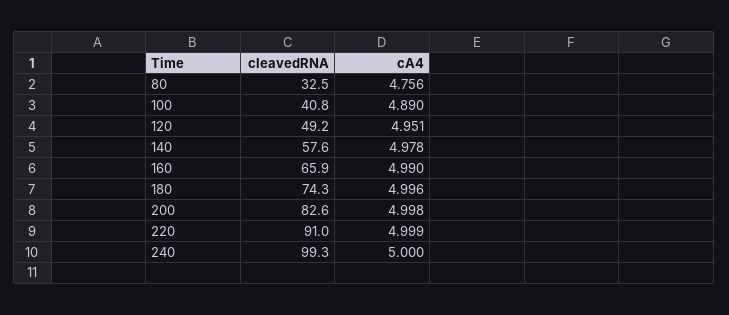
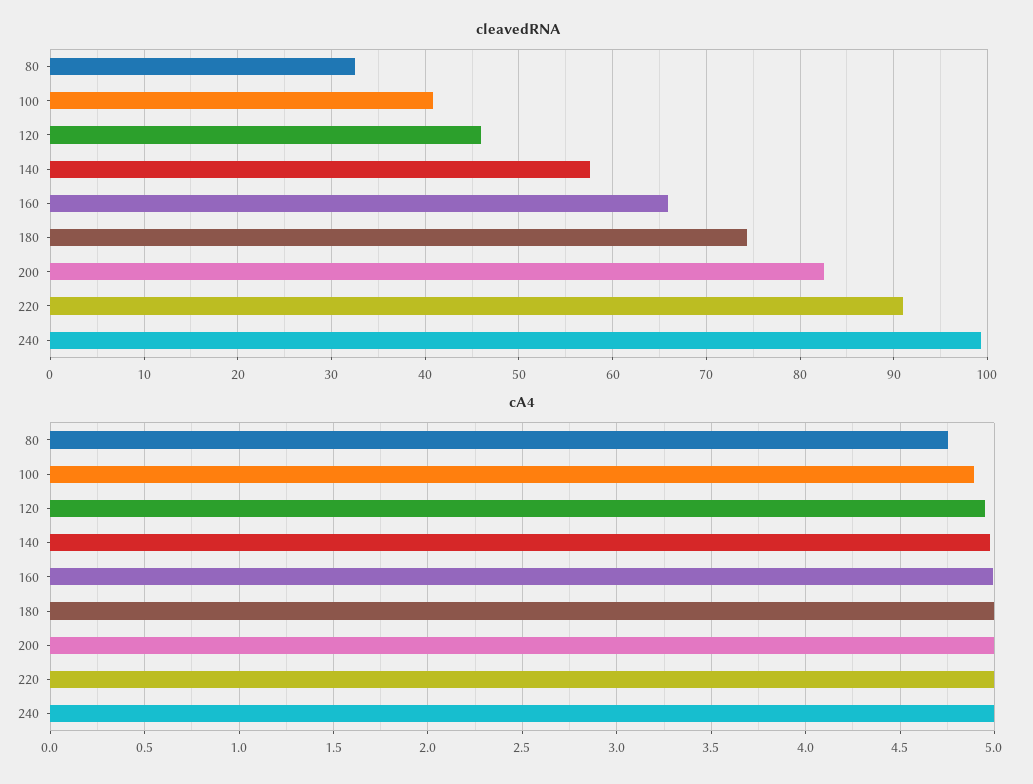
cleavedRNA, 120: 49.2 -> 46

